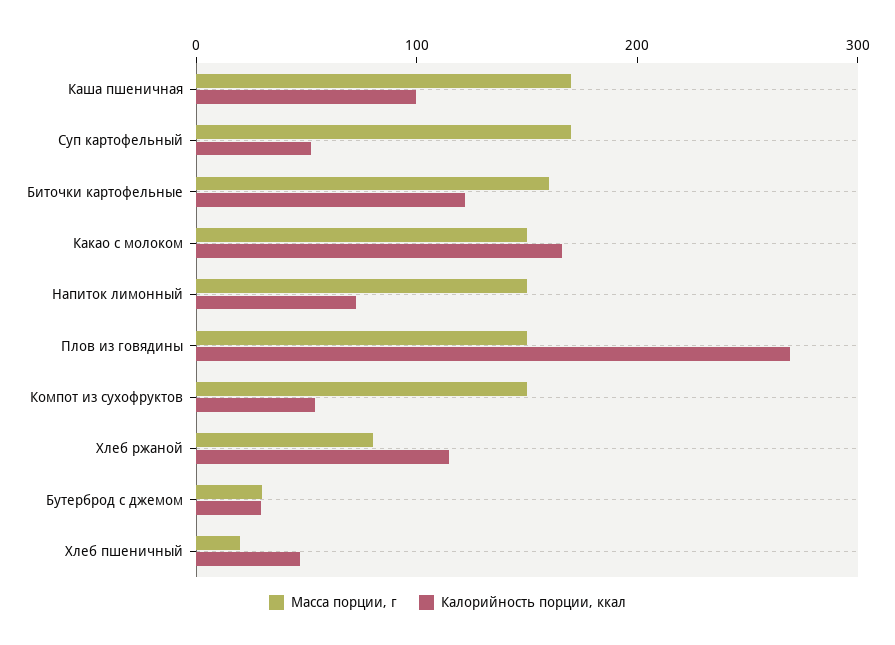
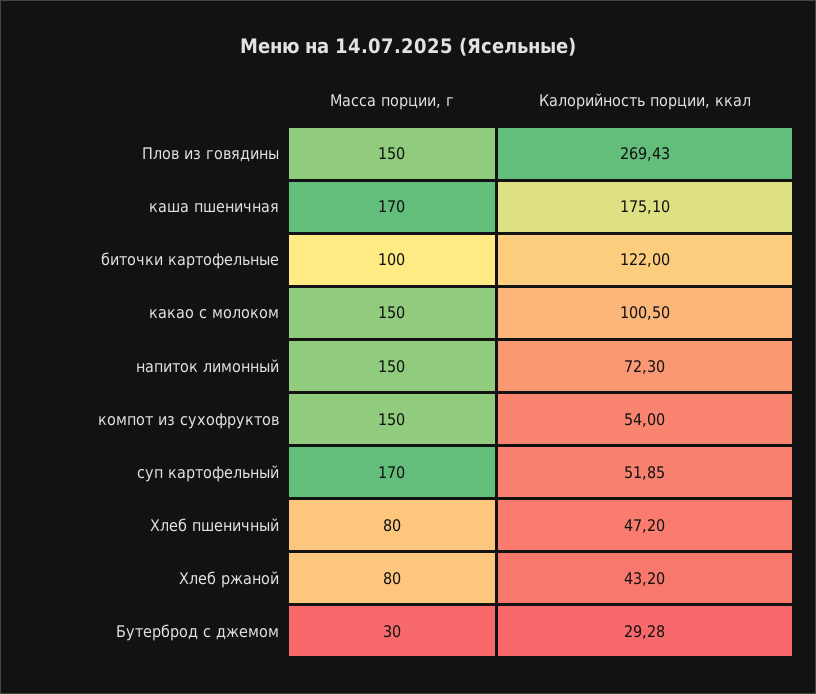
Калорийность порции, ккал, Каша пшеничная: 100 -> 175.1
Масса порции, г, Биточки картофельные: 160 -> 100
Калорийность порции, ккал, Какао с молоком: 160 -> 100.5
Калорийность порции, ккал, Хлеб ржаной: 120 -> 43.2
Масса порции, г, Хлеб пшеничный: 20 -> 80

